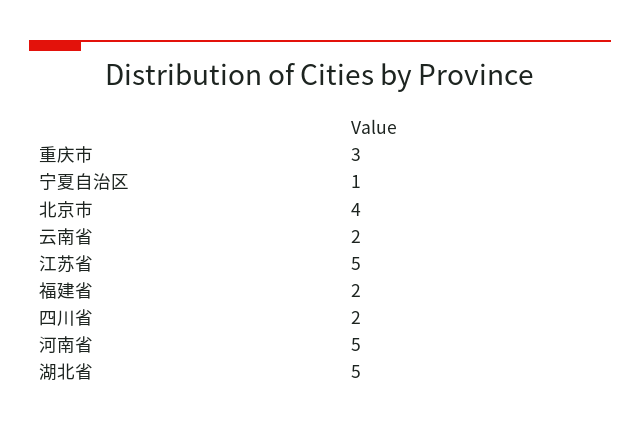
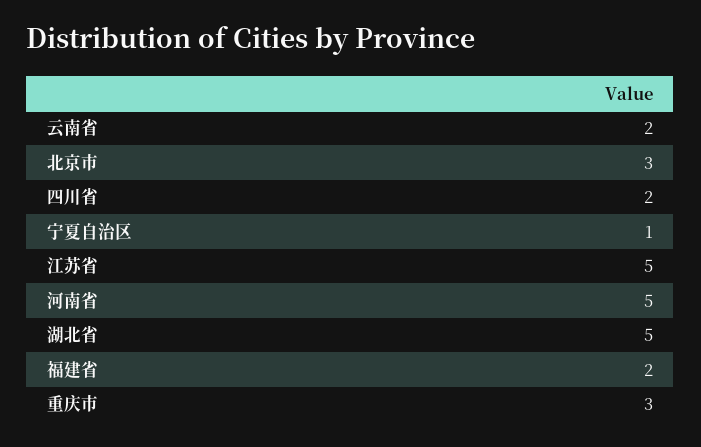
北京市: 4 -> 3

